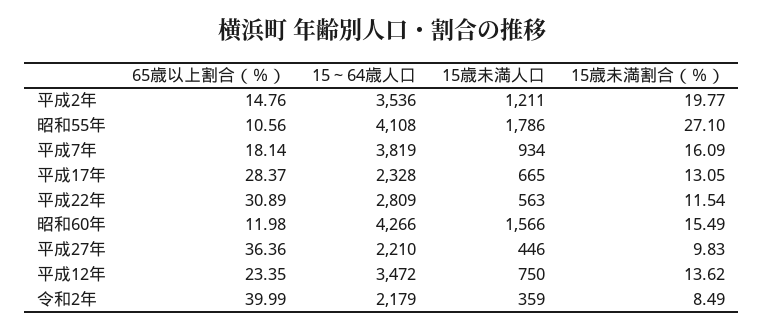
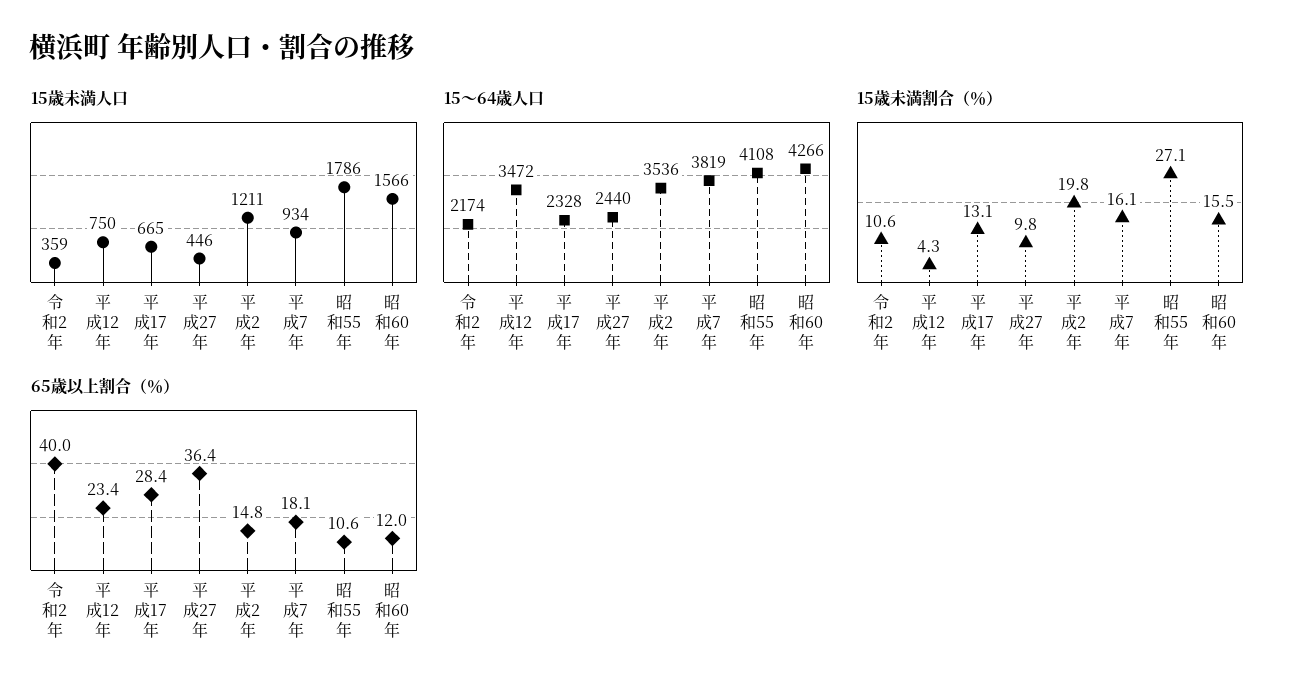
65歳以上割合（％）, 平成22年: 30.89 -> none
15～64歳人口, 平成22年: 2809 -> none
15歳未満人口, 平成22年: 563 -> none
15歳未満割合（％）, 平成22年: 11.54 -> none
15～64歳人口, 平成27年: 2210 -> 2440
15歳未満割合（％）, 平成12年: 13.62 -> 4.3
15～64歳人口, 令和2年: 2179 -> 2174
15歳未満割合（％）, 令和2年: 8.49 -> 10.6

